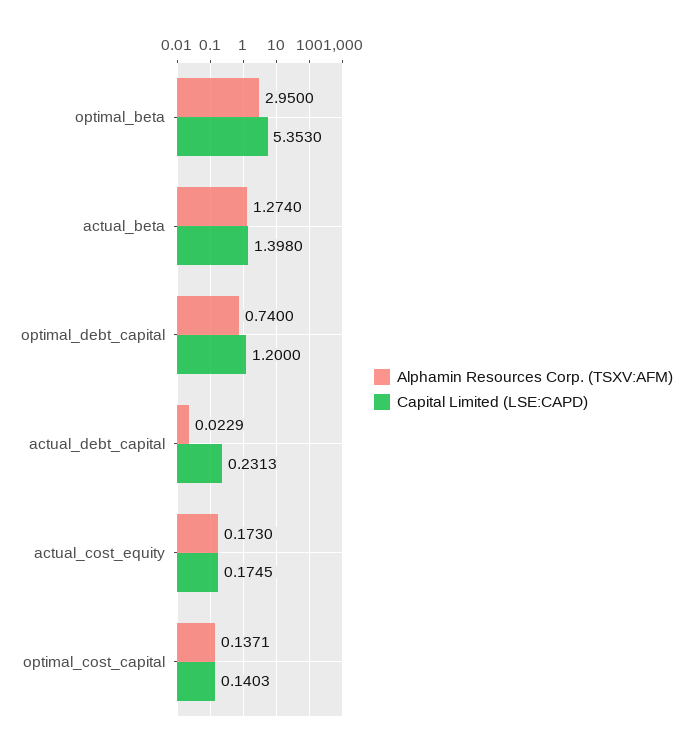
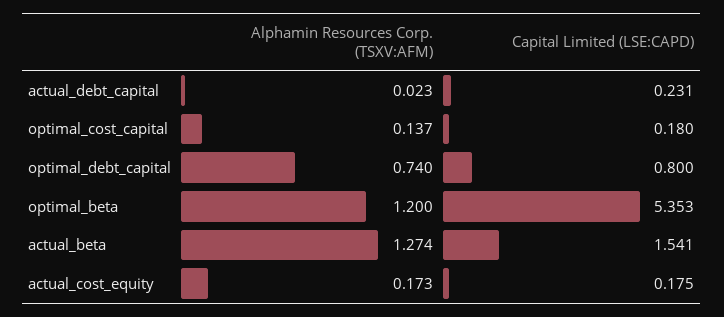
Alphamin Resources Corp. (TSXV:AFM), optimal_beta: 2.95 -> 1.2
Capital Limited (LSE:CAPD), actual_beta: 1.398 -> 1.541
Capital Limited (LSE:CAPD), optimal_debt_capital: 1.2 -> 0.8
Capital Limited (LSE:CAPD), optimal_cost_capital: 0.1403 -> 0.18

